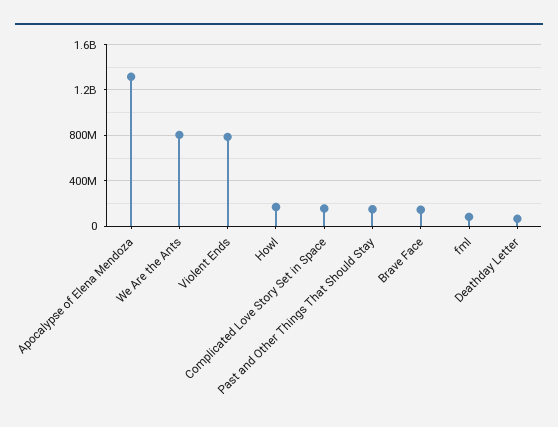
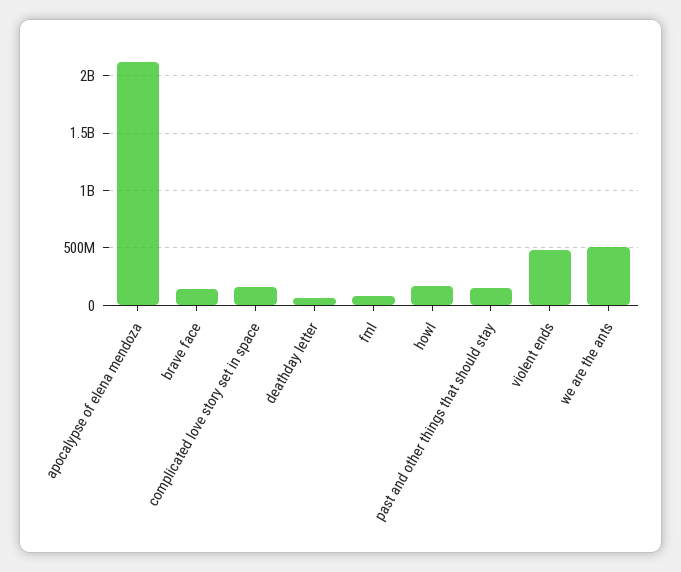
Apocalypse of Elena Mendoza: 1300000000 -> 2100000000
We Are the Ants: 800000000 -> 500000000
Violent Ends: 800000000 -> 500000000

